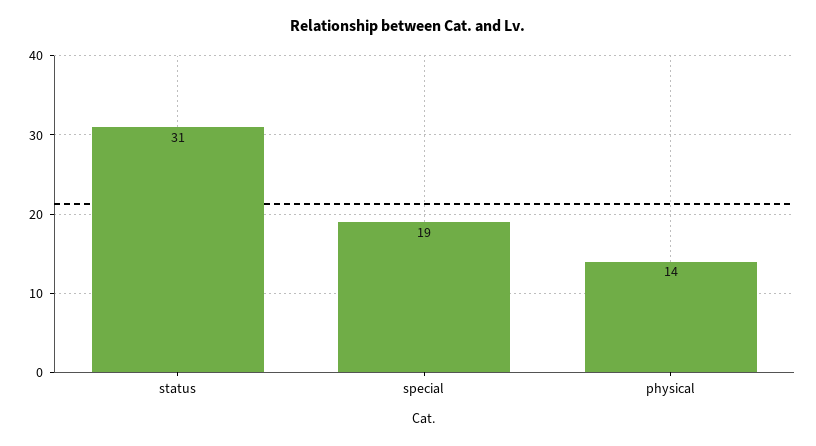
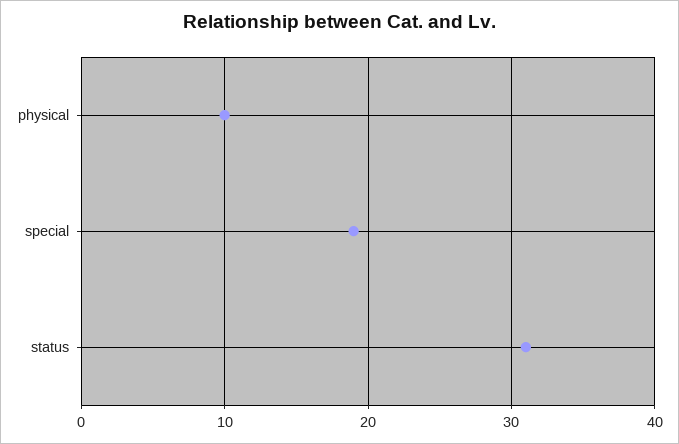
physical: 14 -> 10

